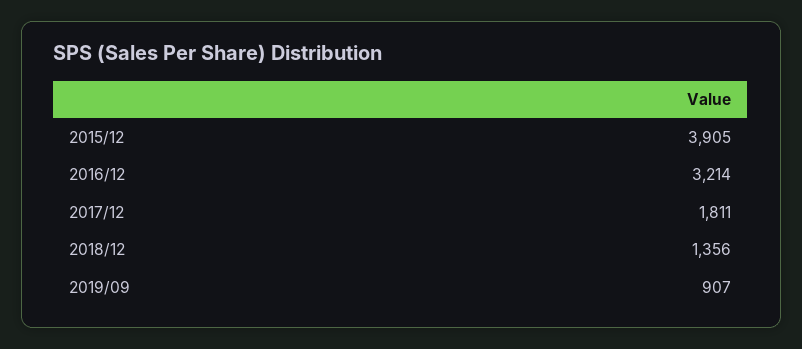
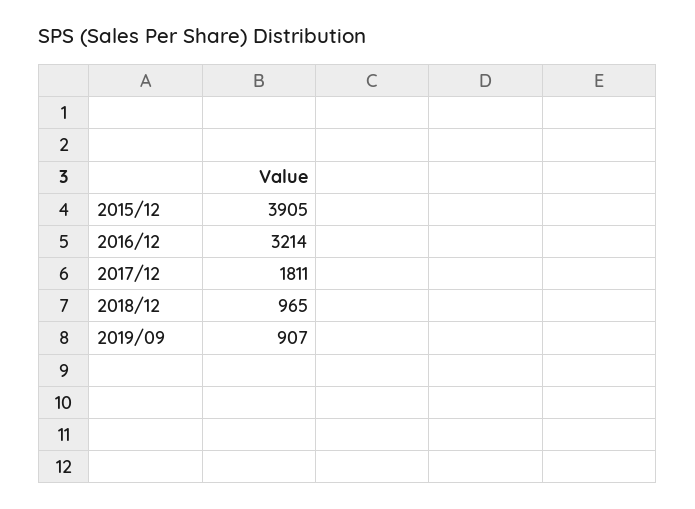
2018/12: 1356 -> 965

